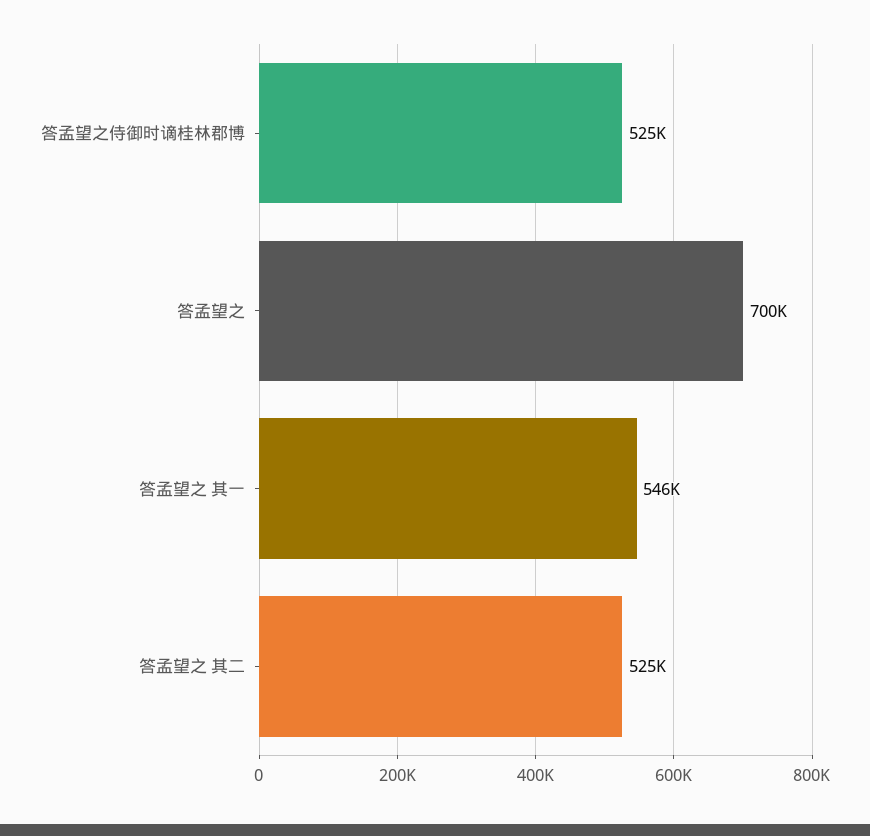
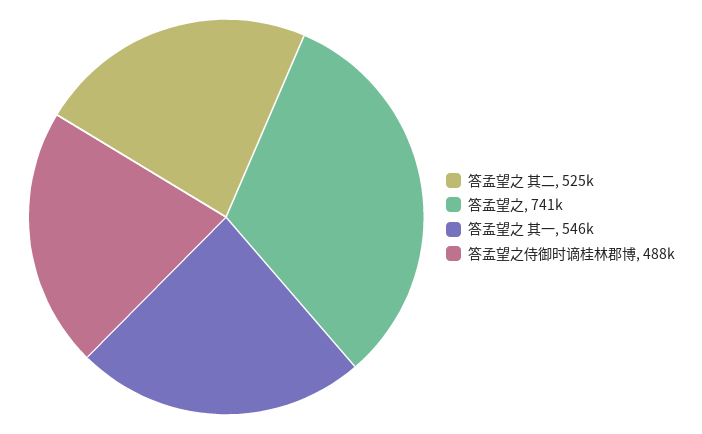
答孟望之侍御时谪桂林郡博: 525000 -> 488000
答孟望之: 700000 -> 741000

